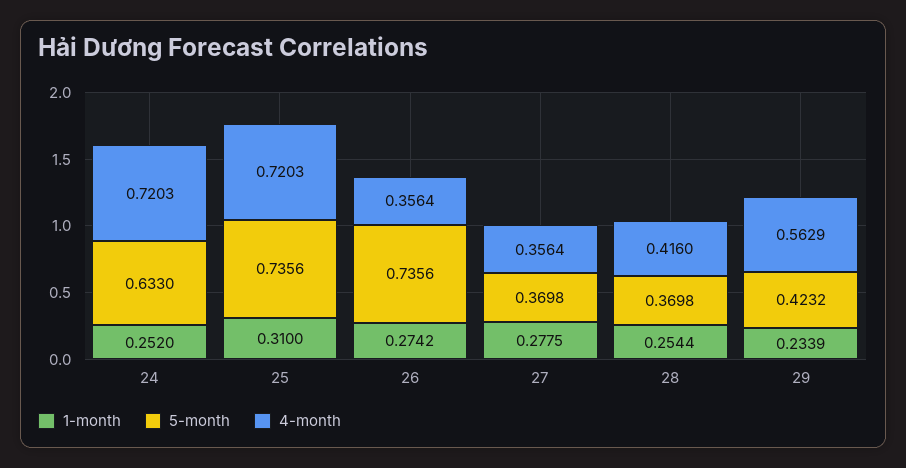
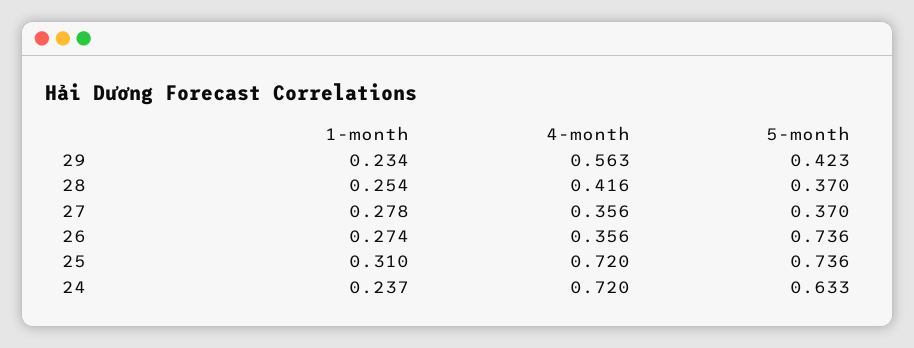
1-month, 24: 0.252 -> 0.237

